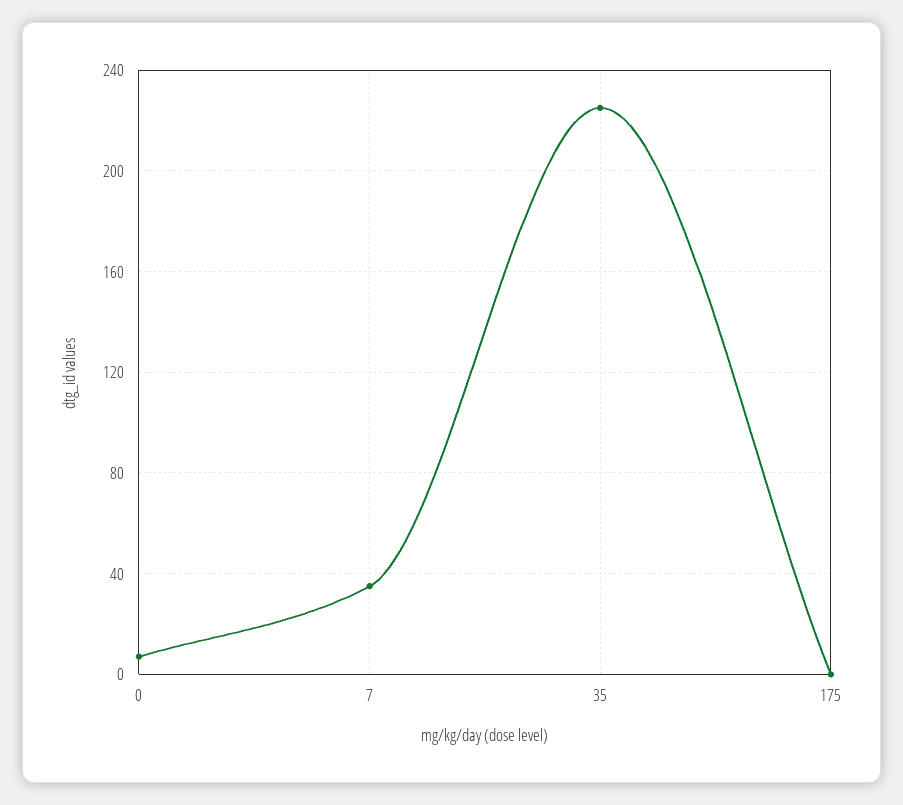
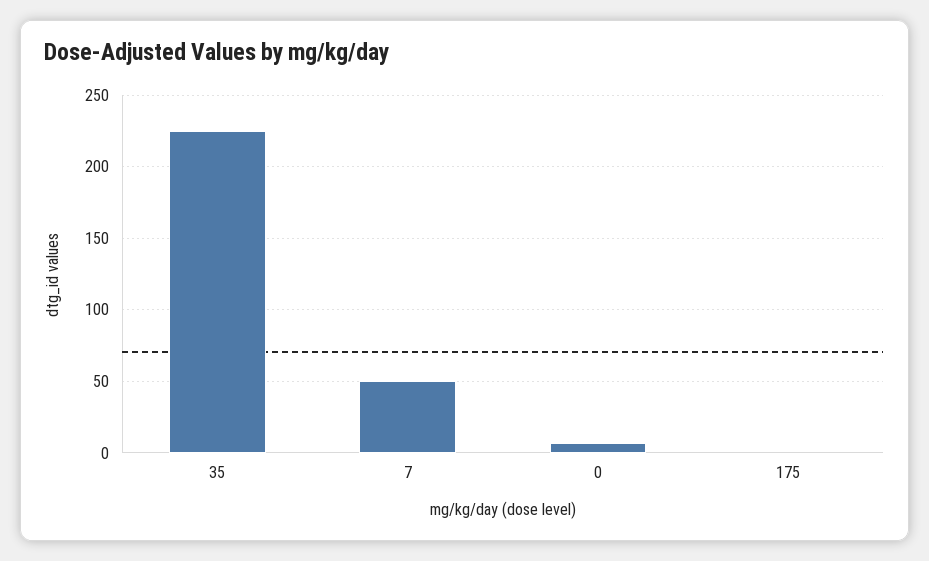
7: 35 -> 50

